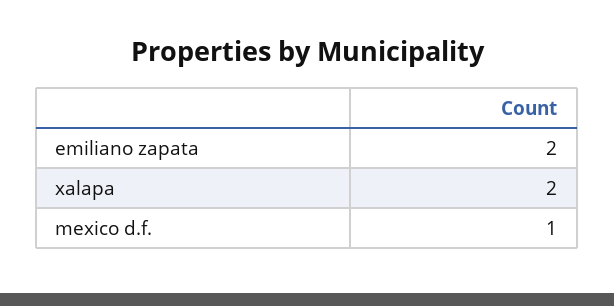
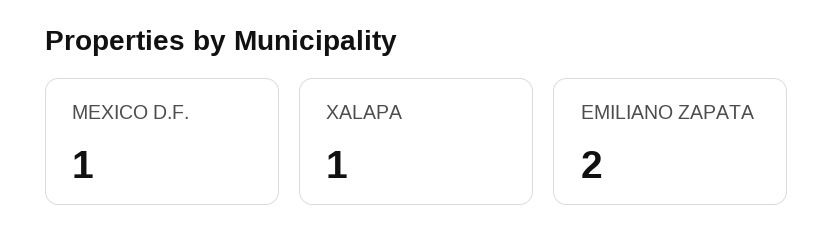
xalapa: 2 -> 1

